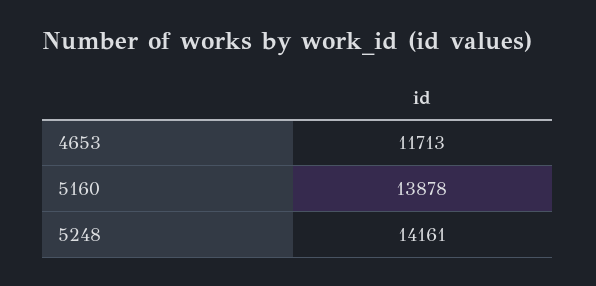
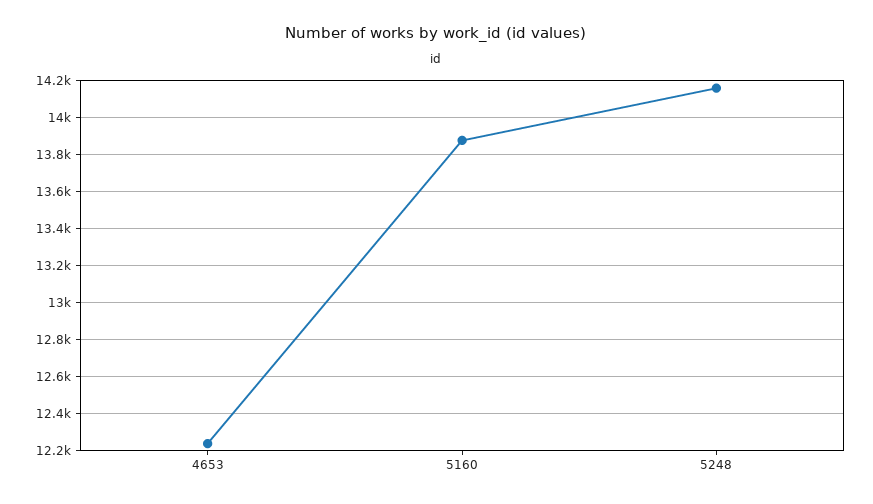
4653: 11713 -> 12250

